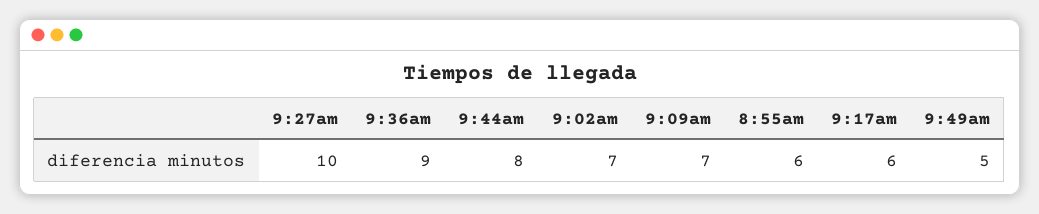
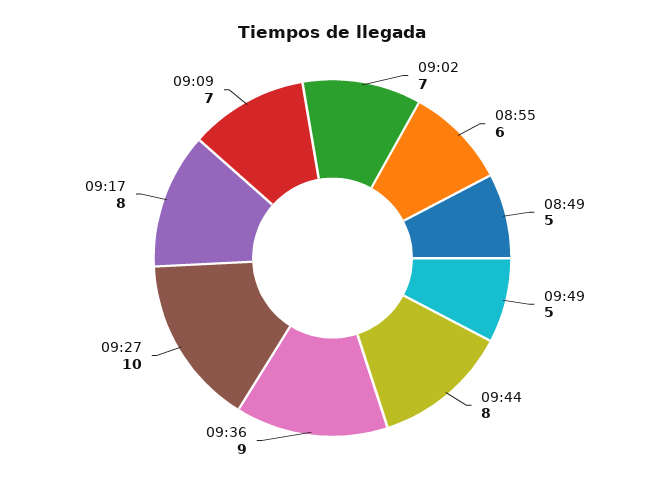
9:17am: 6 -> 8
08:49: none -> 5

